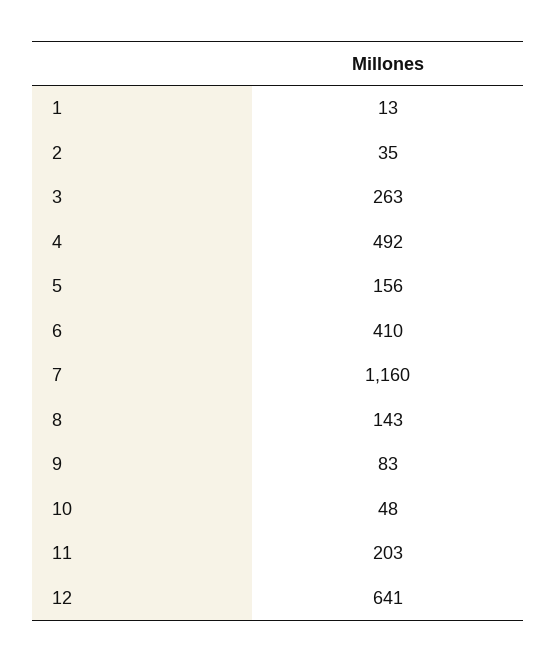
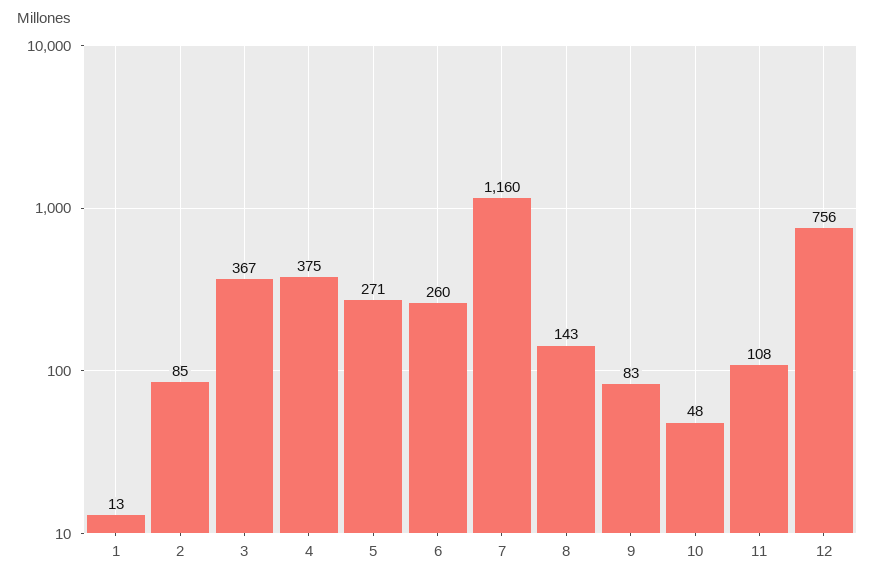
2: 35 -> 85
3: 263 -> 367
4: 492 -> 375
5: 156 -> 271
6: 410 -> 260
11: 203 -> 108
12: 641 -> 756

